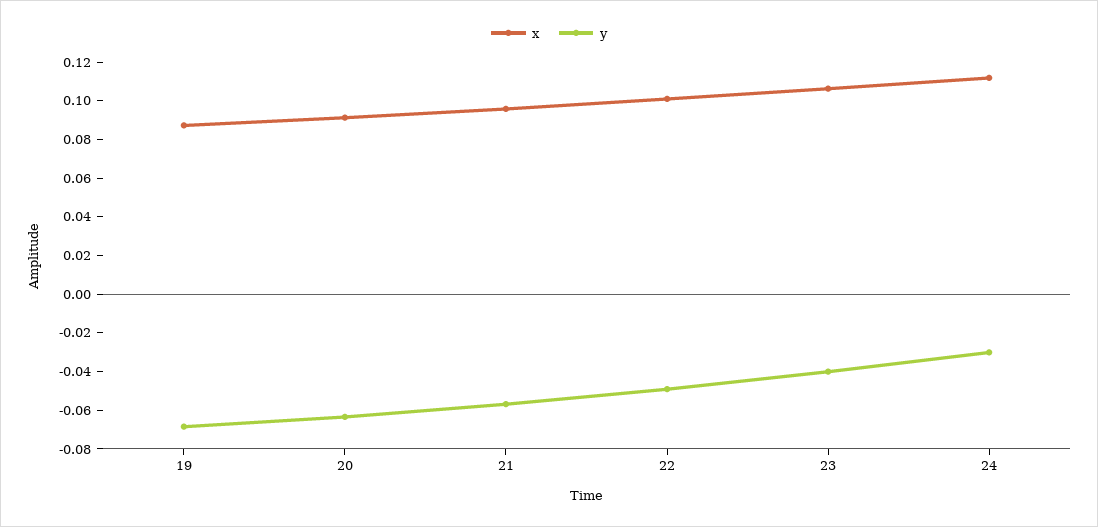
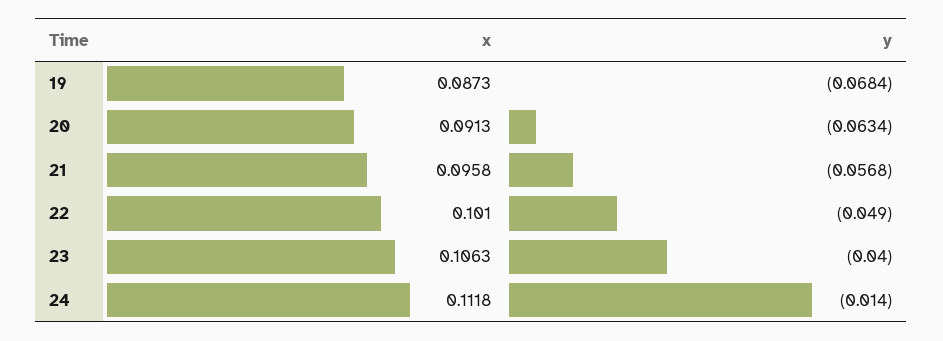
y, 24: -0.03 -> -0.014

